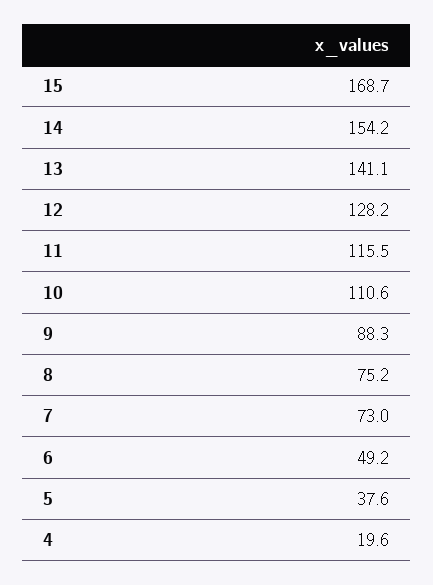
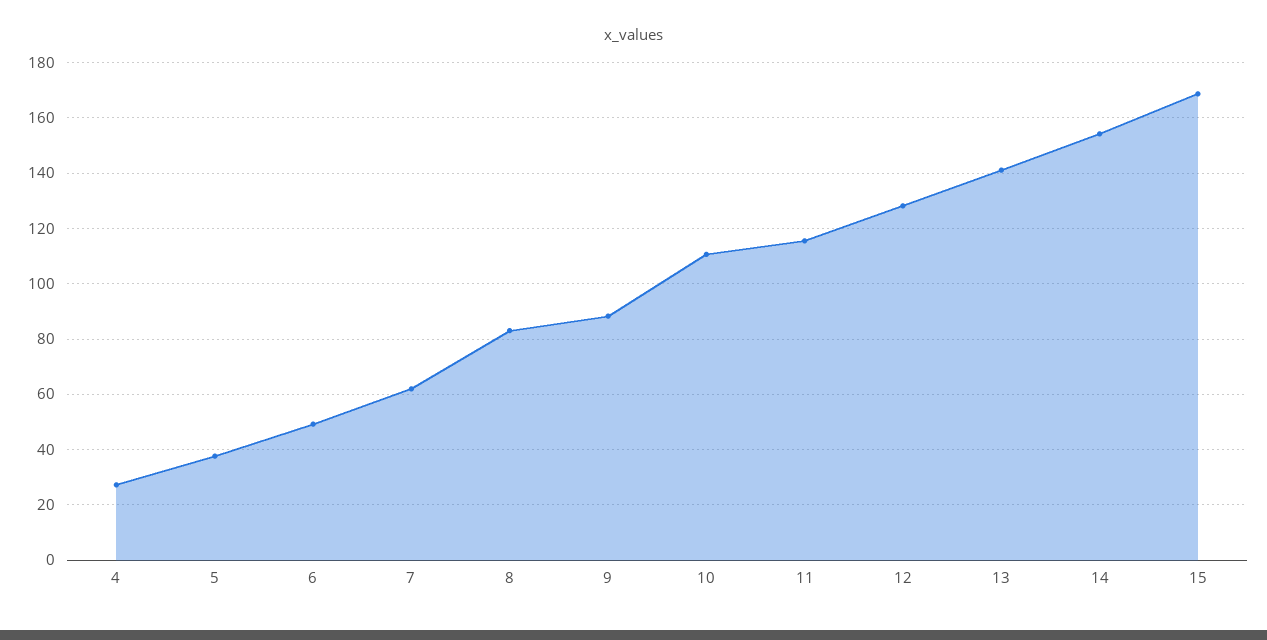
8: 75.2 -> 82.5
7: 73 -> 62.5
4: 19.6 -> 27.5

